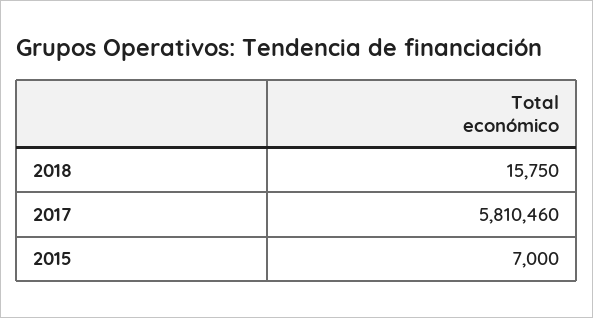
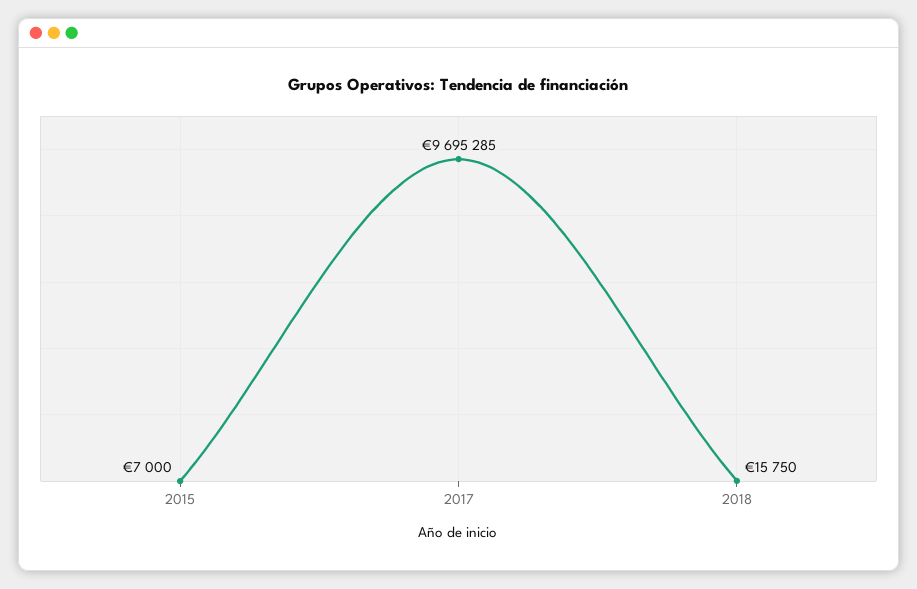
2017: 5810460 -> 9695285

